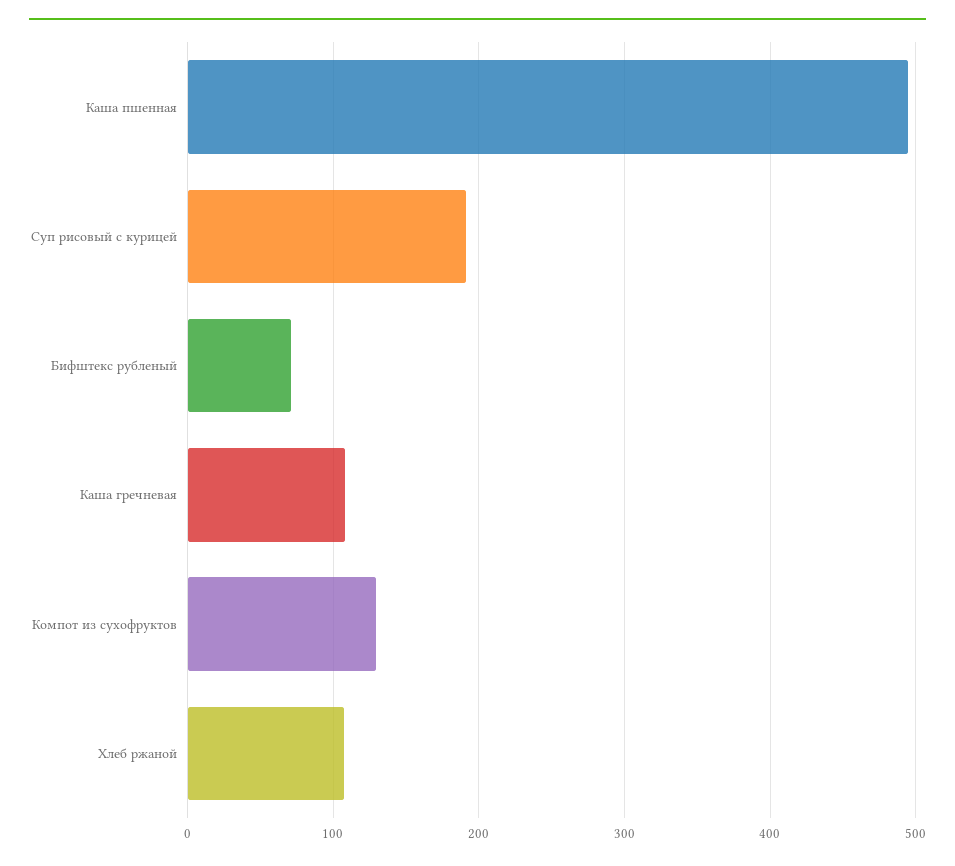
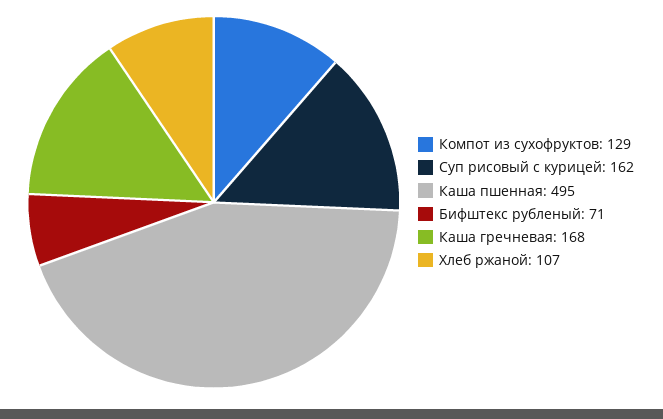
Суп рисовый с курицей: 190 -> 162
Каша гречневая: 110 -> 168

